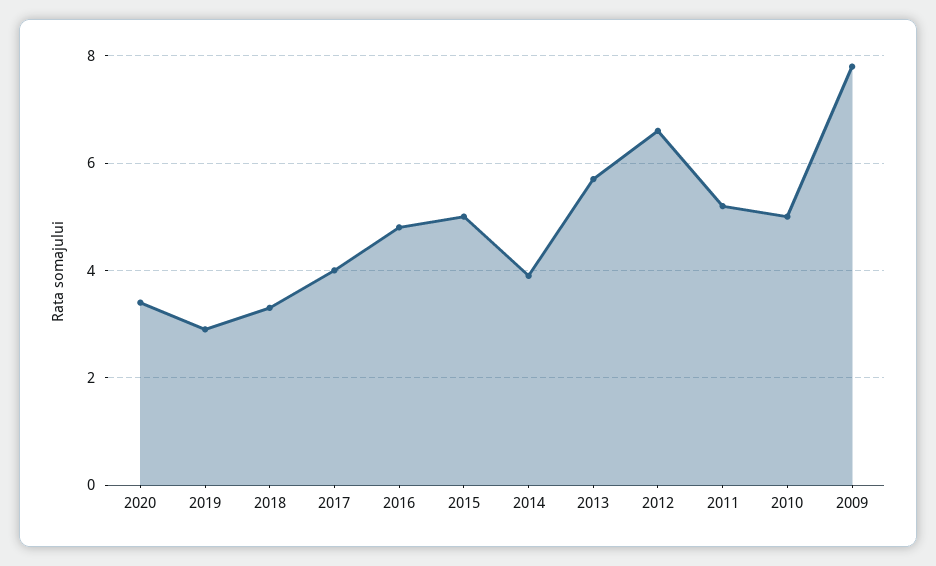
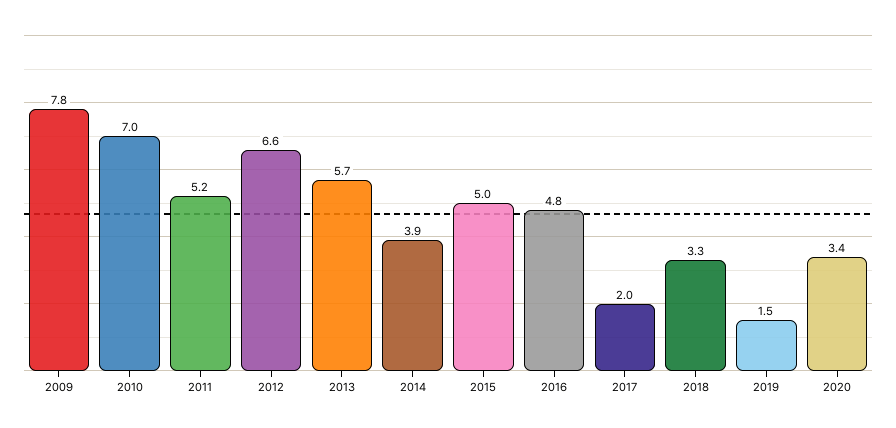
2019: 3 -> 1.5
2017: 4 -> 2
2010: 5 -> 7

